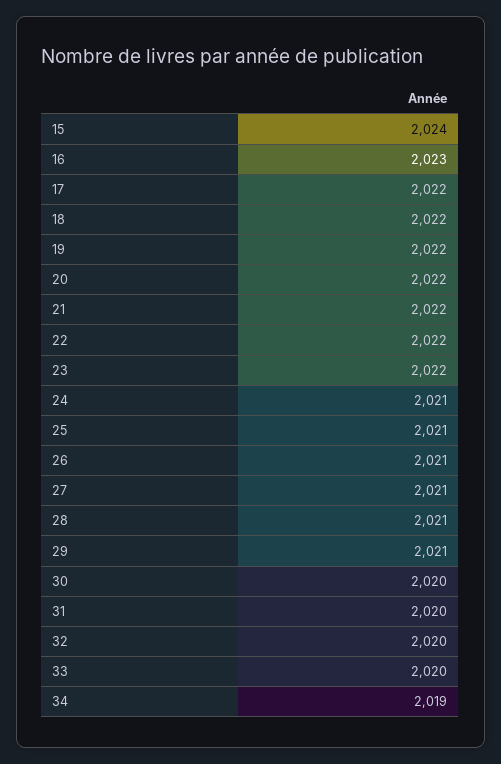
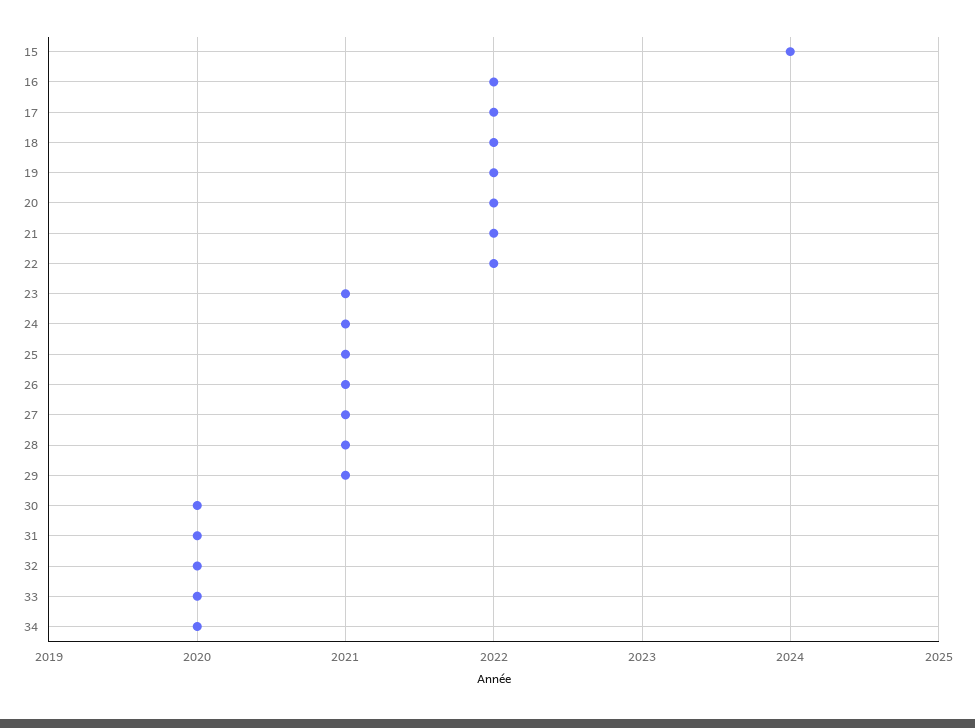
16: 2023 -> 2022
23: 2022 -> 2021
34: 2019 -> 2020

